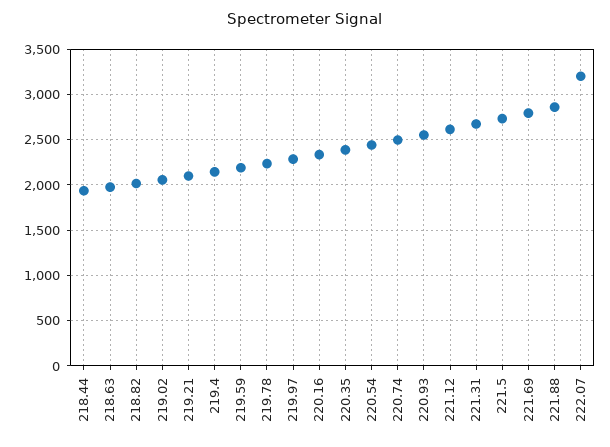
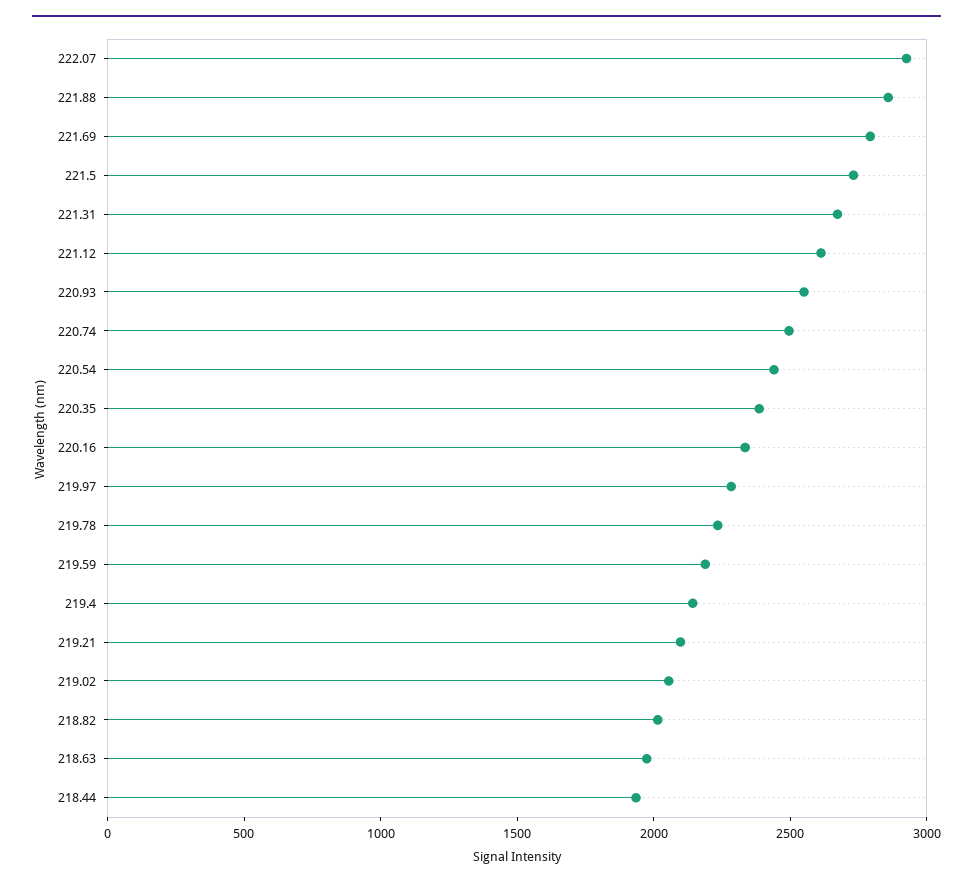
222.07: 3200 -> 2900

